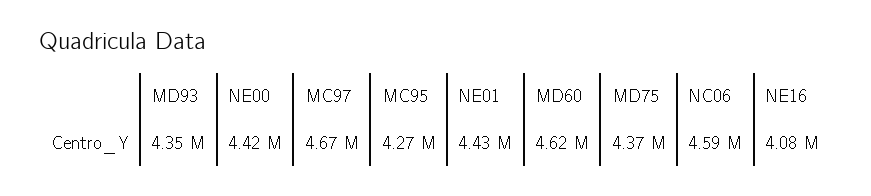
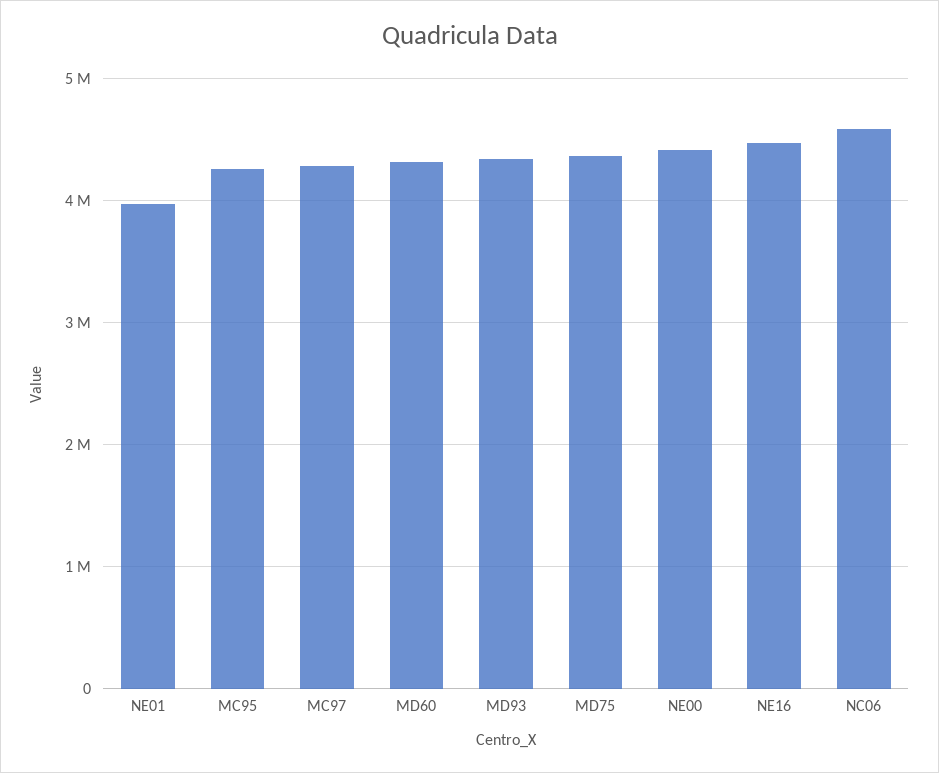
MC97: 4670000 -> 4300000
NE01: 4430000 -> 4000000
MD60: 4620000 -> 4300000
NE16: 4080000 -> 4500000

